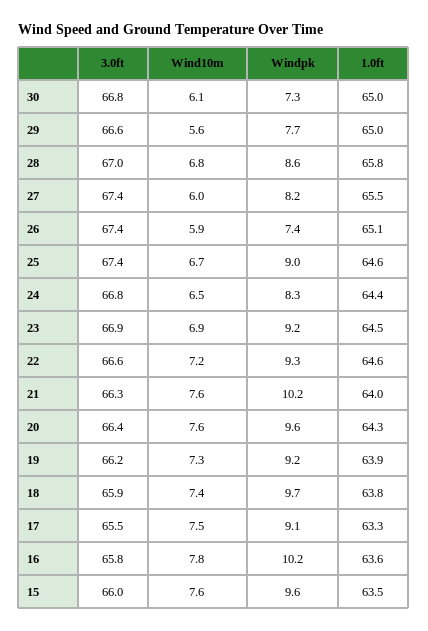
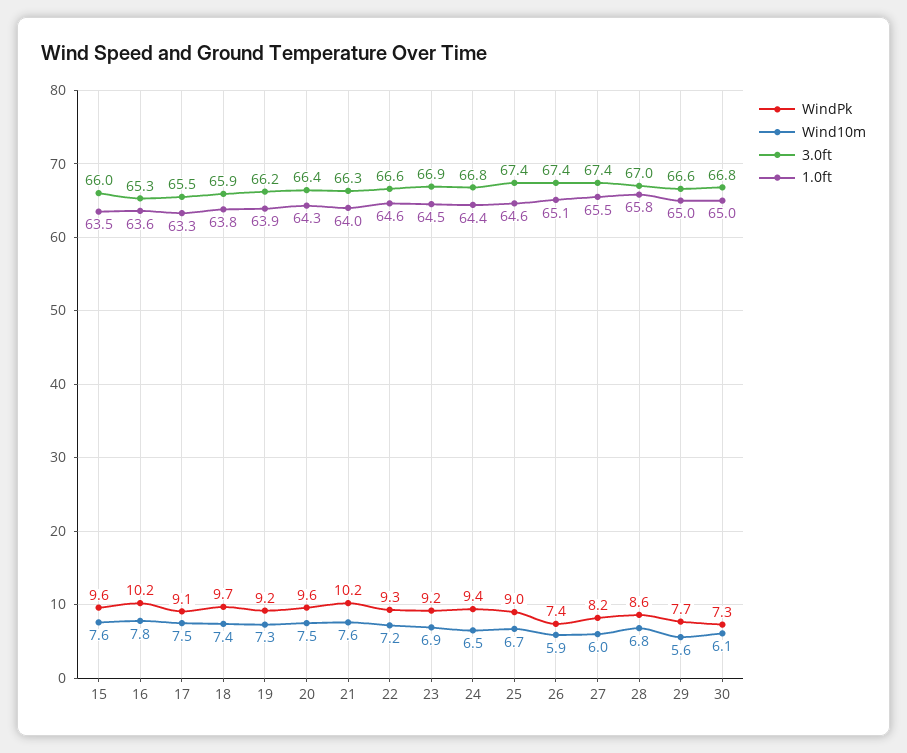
Windpk, 24: 8.3 -> 9.4
Wind10m, 20: 7.6 -> 7.5
3.0ft, 16: 65.8 -> 65.3

